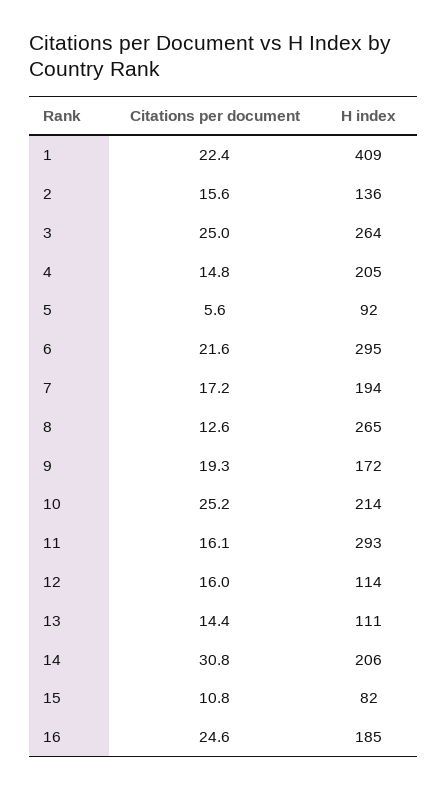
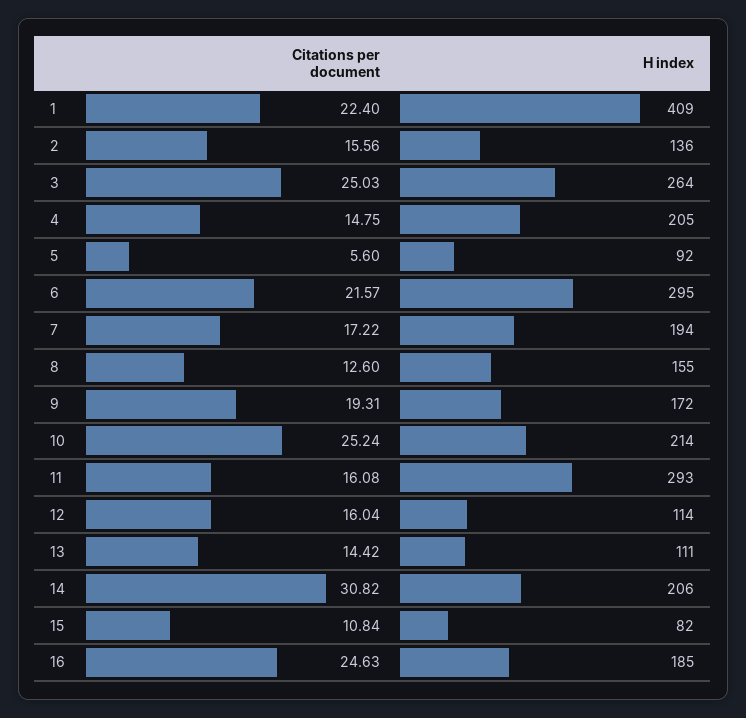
H index, 8: 265 -> 155

